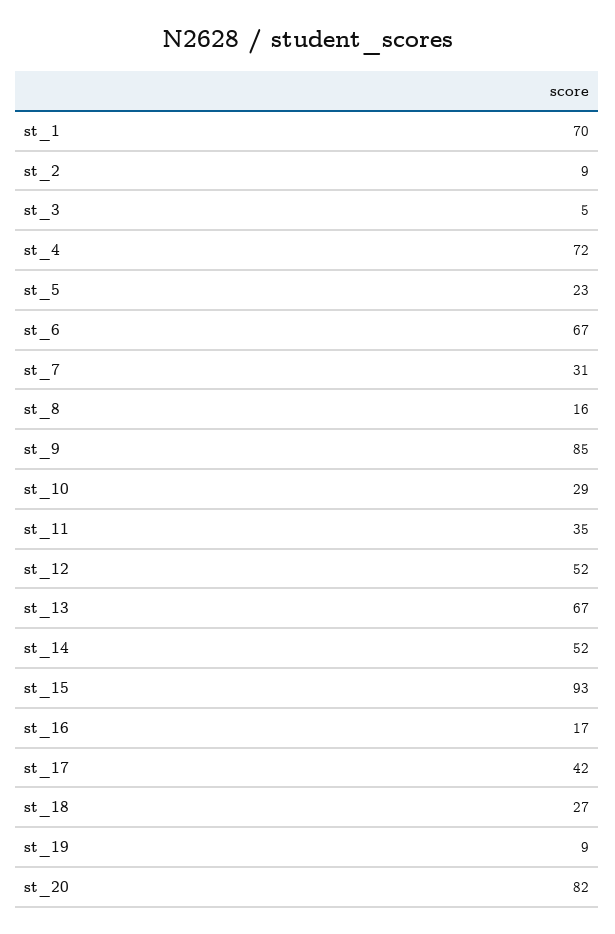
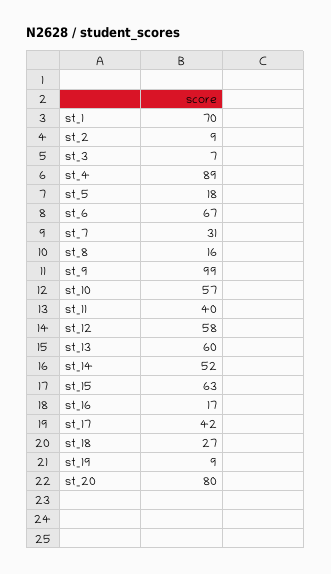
st_3: 5 -> 7
st_4: 72 -> 89
st_5: 23 -> 18
st_9: 85 -> 99
st_10: 29 -> 57
st_11: 35 -> 40
st_12: 52 -> 58
st_13: 67 -> 60
st_15: 93 -> 63
st_20: 82 -> 80

